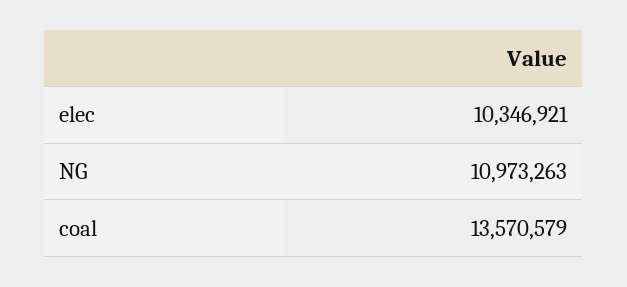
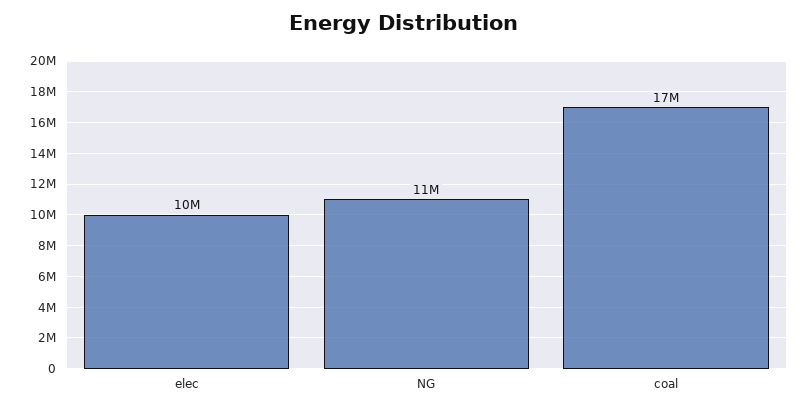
coal: 13570579 -> 17000000

